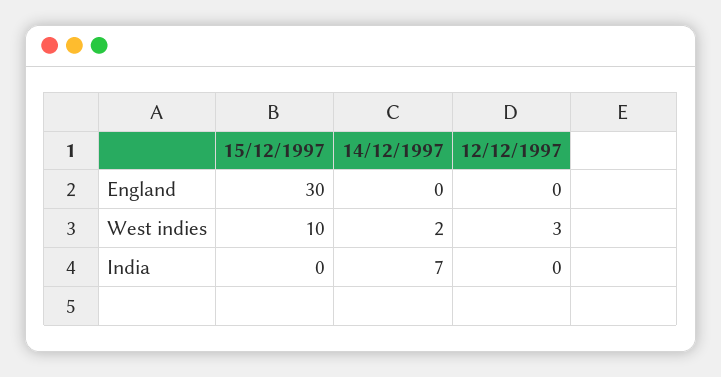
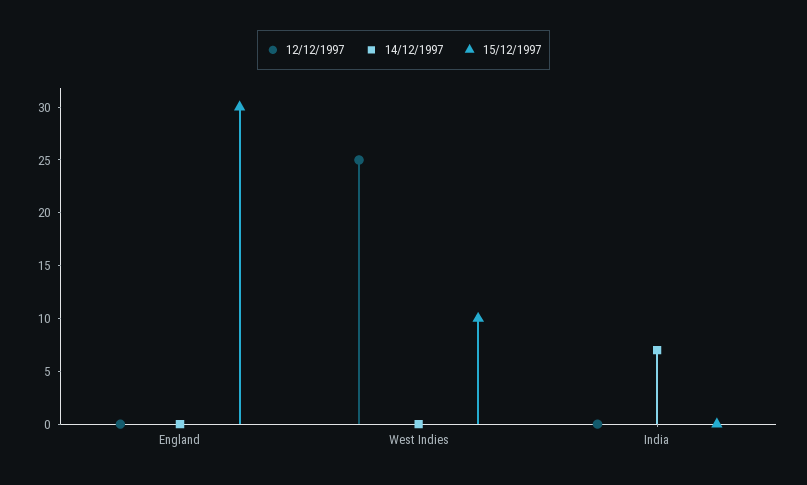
14/12/1997, West indies: 2 -> 0
12/12/1997, West indies: 3 -> 25

